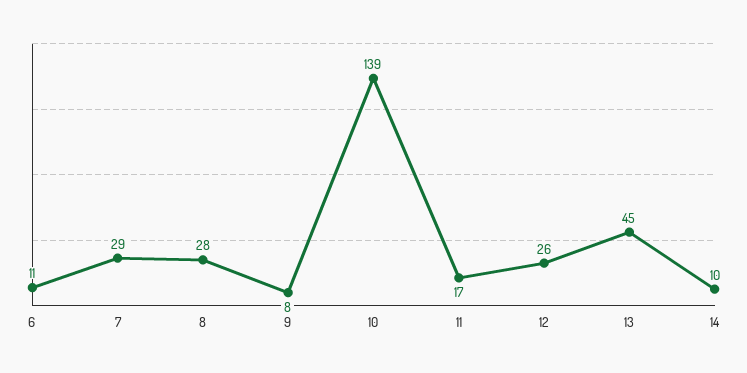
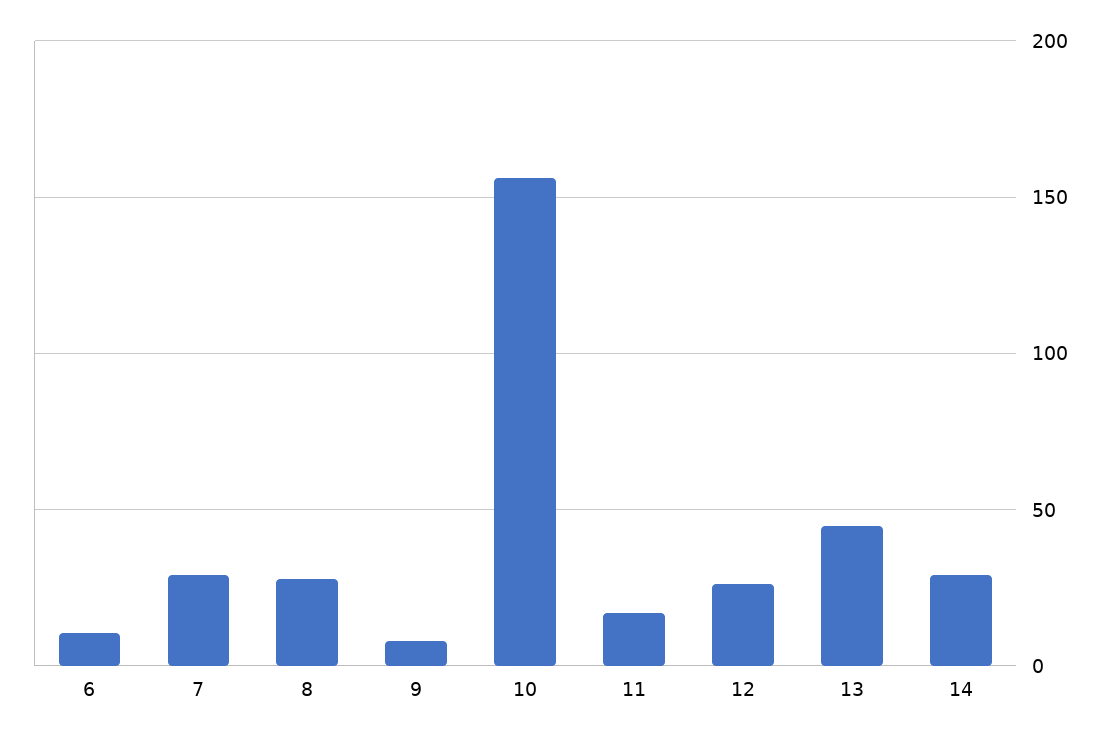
10: 139 -> 155
14: 10 -> 30

